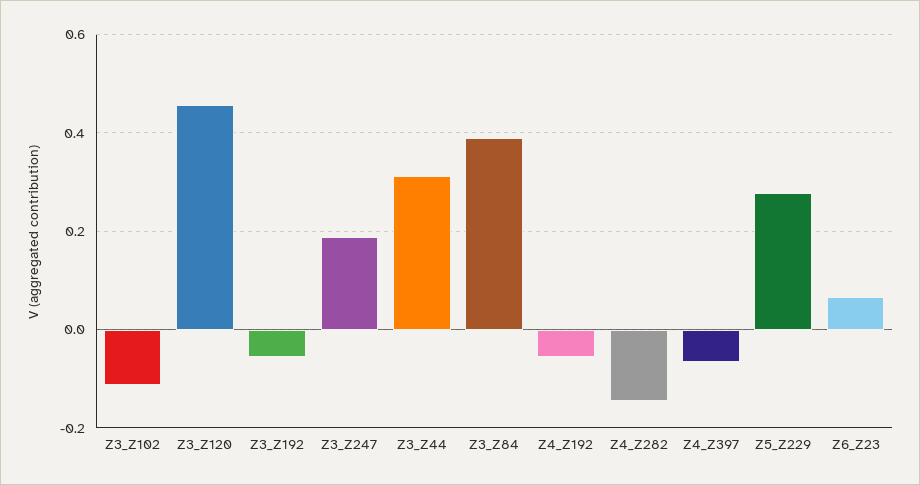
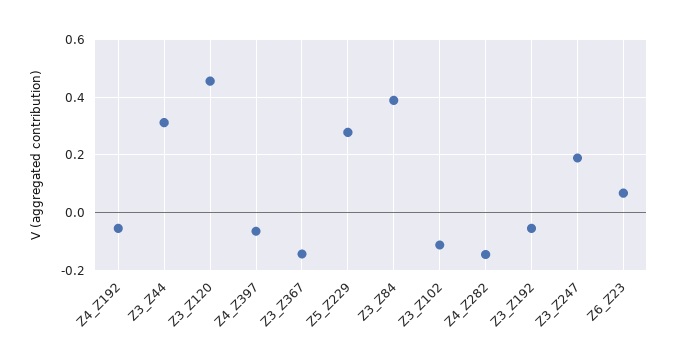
Z3_Z367: none -> -0.15

